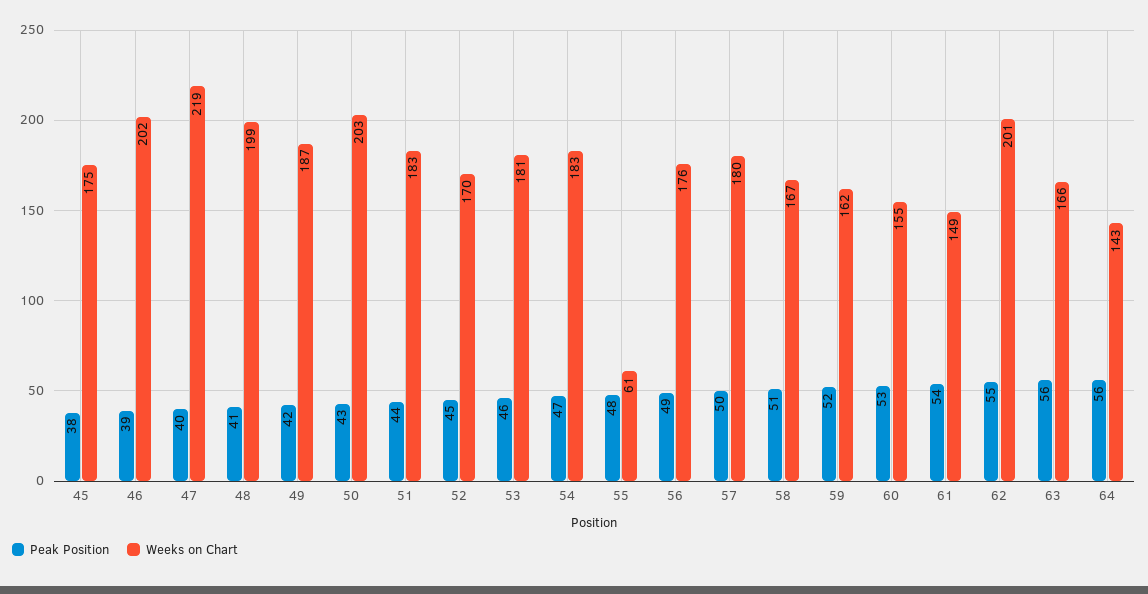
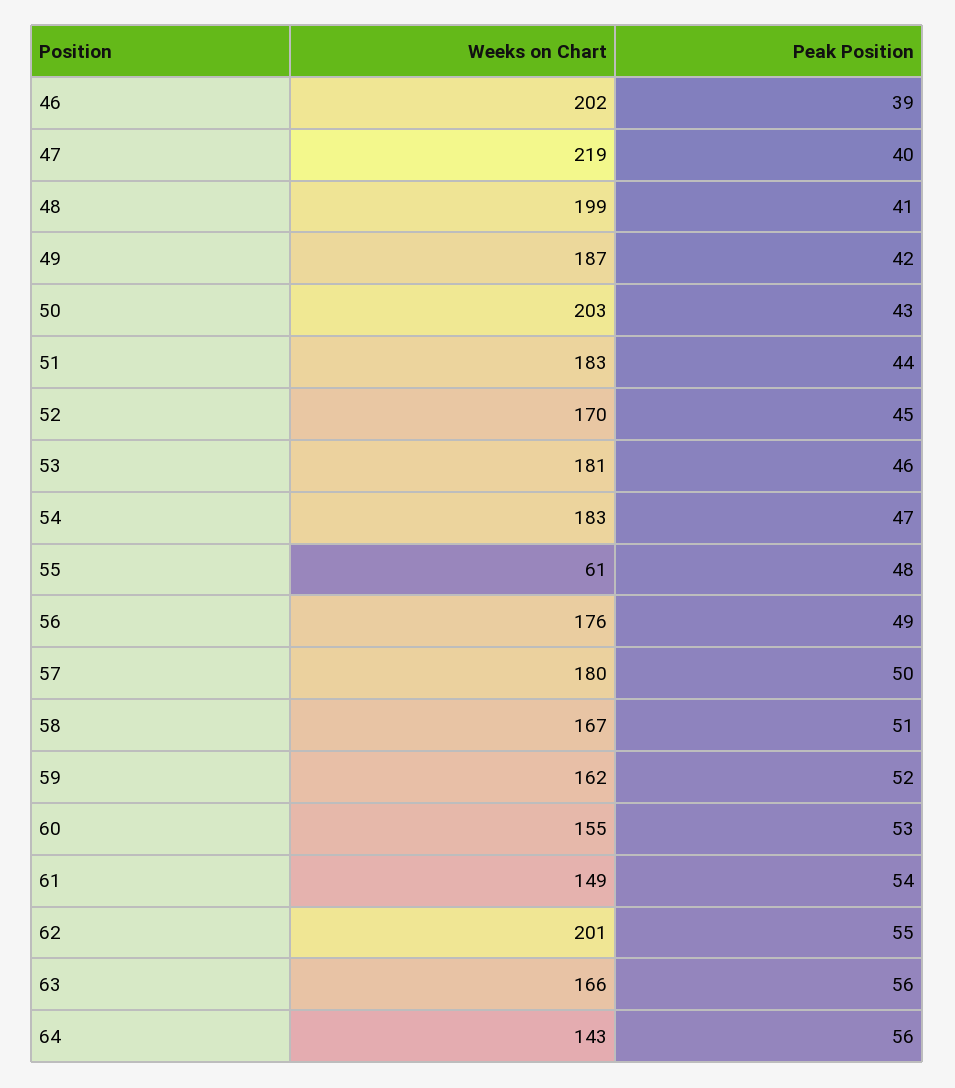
Peak Position, 45: 38 -> none
Weeks on Chart, 45: 175 -> none

